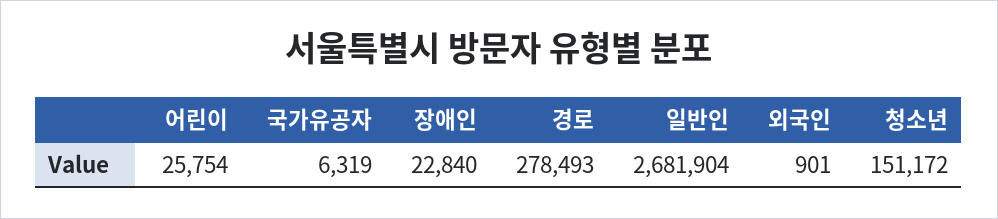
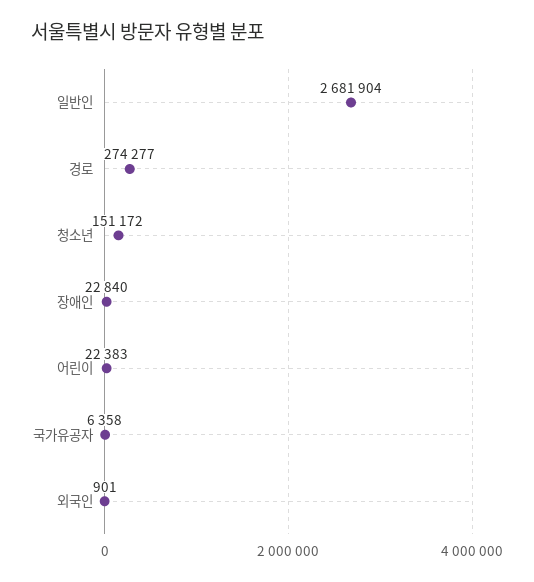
어린이: 25754 -> 22383
국가유공자: 6319 -> 6358
경로: 278493 -> 274277

